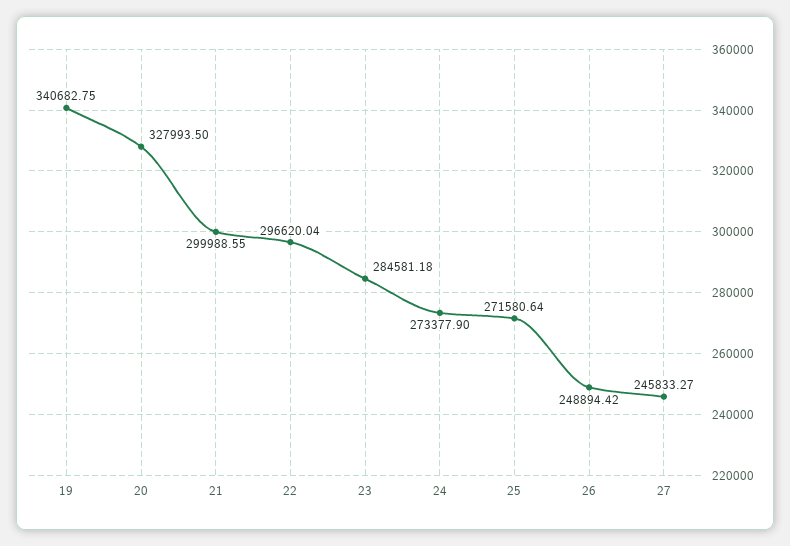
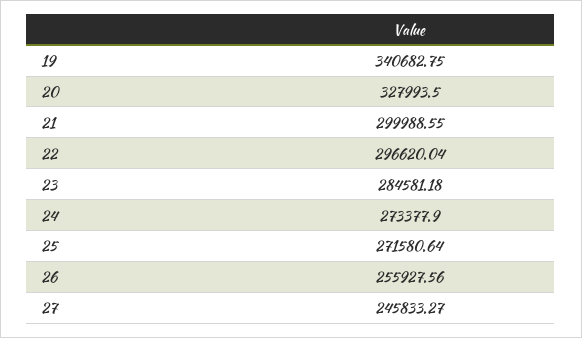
26: 248894.42 -> 255927.56

